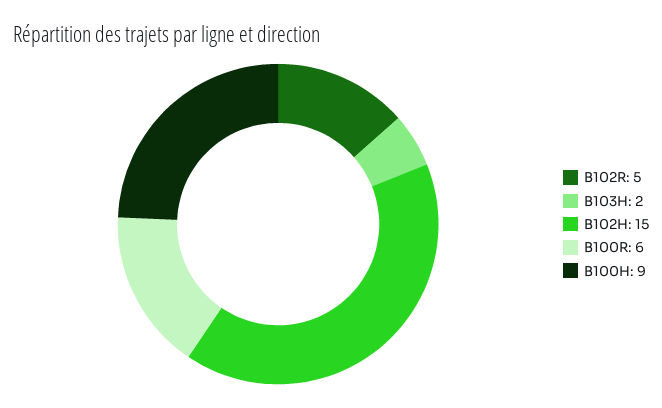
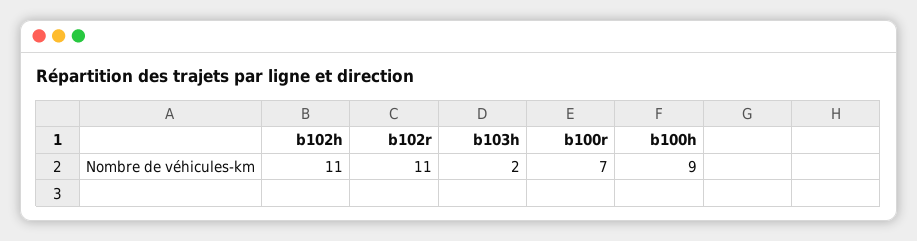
B102R: 5 -> 11
B102H: 15 -> 11
B100R: 6 -> 7

